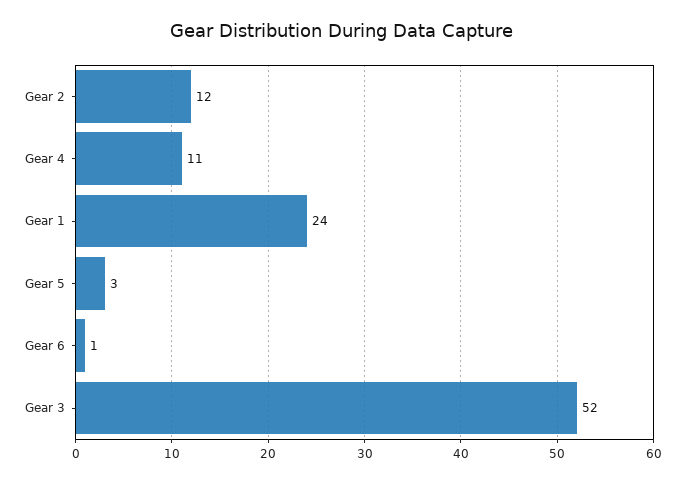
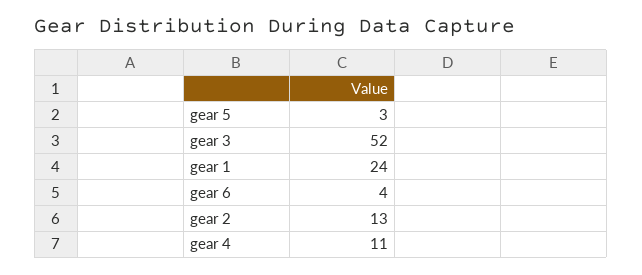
Gear 2: 12 -> 13
Gear 6: 1 -> 4

